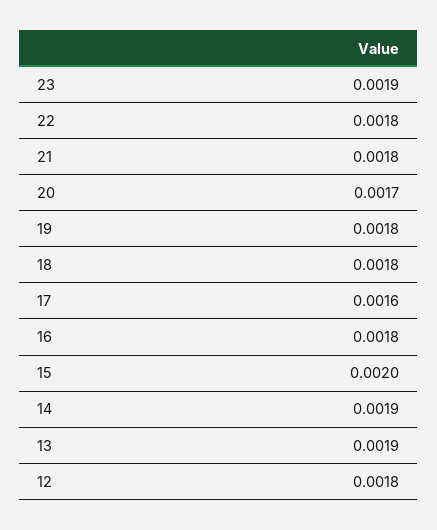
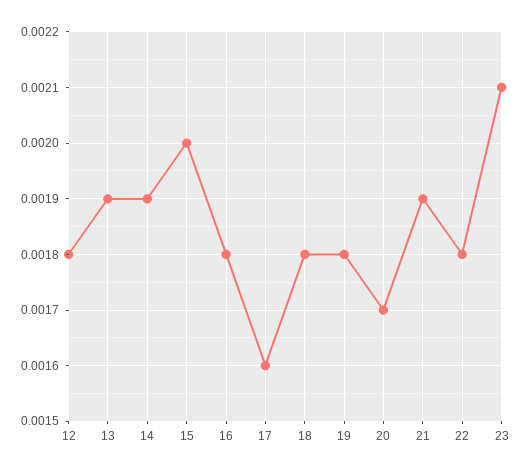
23: 0.0019 -> 0.0021
21: 0.0018 -> 0.0019

